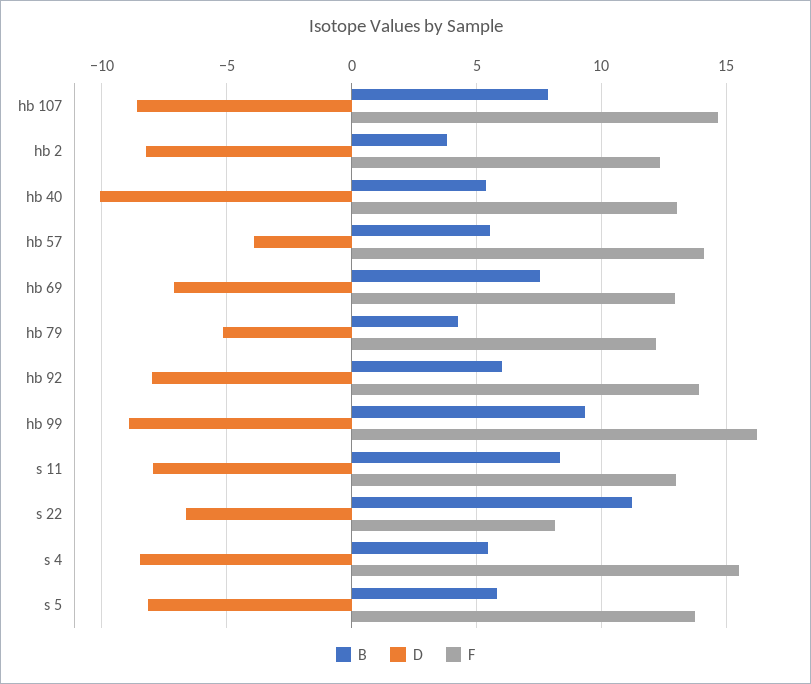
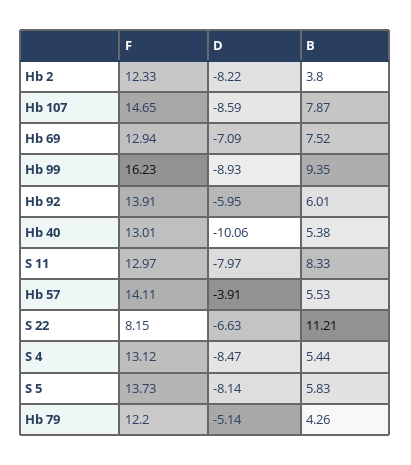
D, hb 92: -8 -> -5.95
F, s 4: 15.5 -> 13.12

